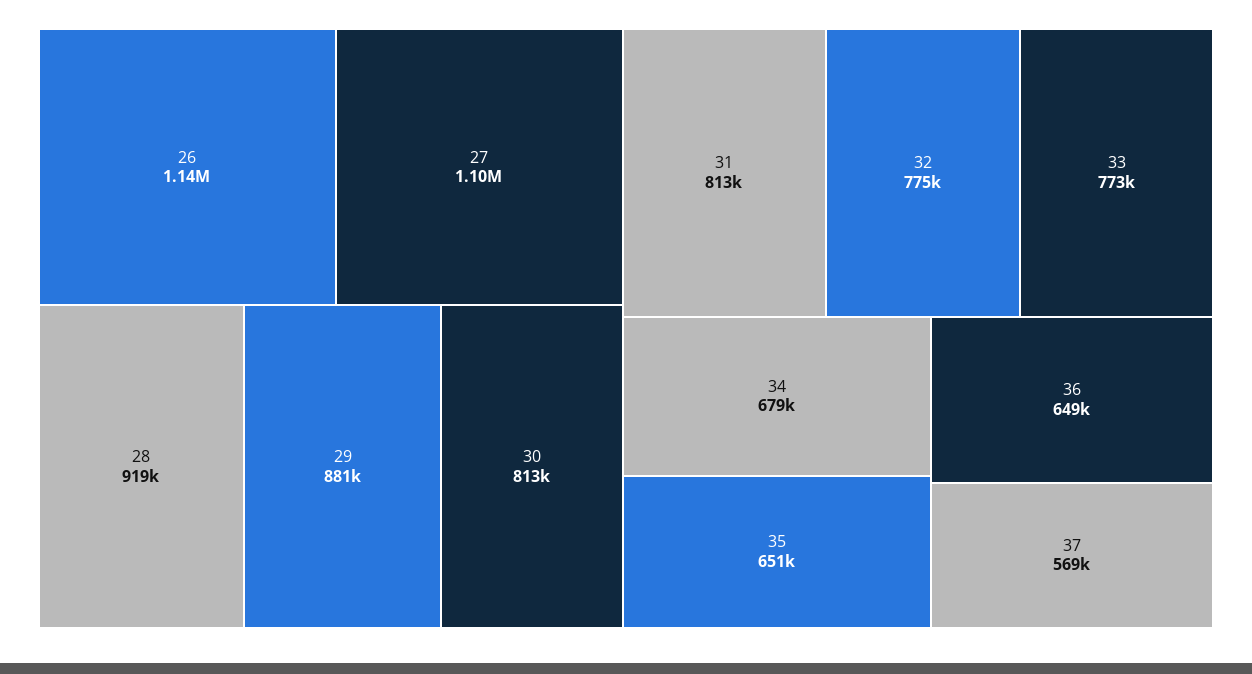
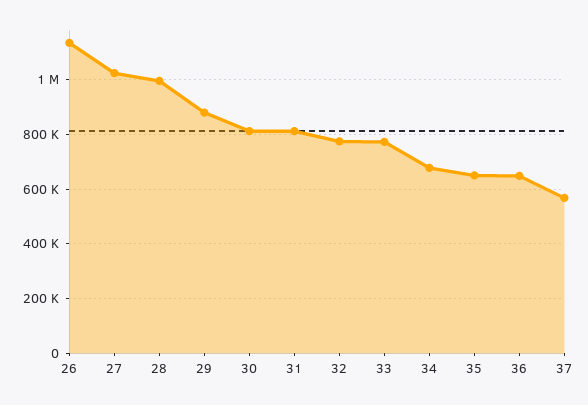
27: 1100000 -> 1025000
28: 919000 -> 1000000

